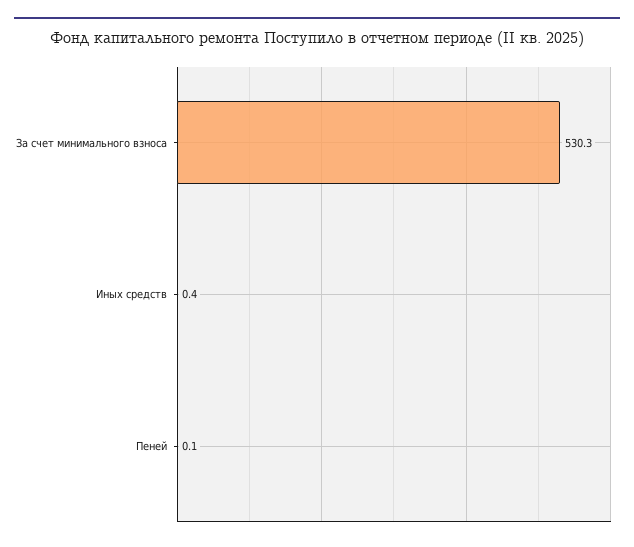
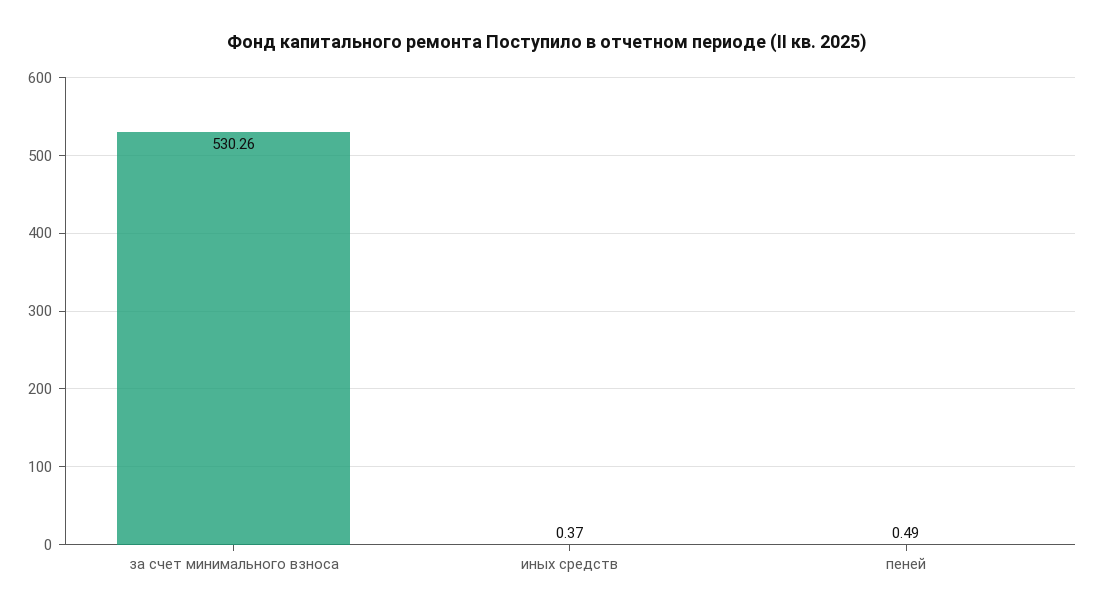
Пеней: 0.1 -> 0.49

